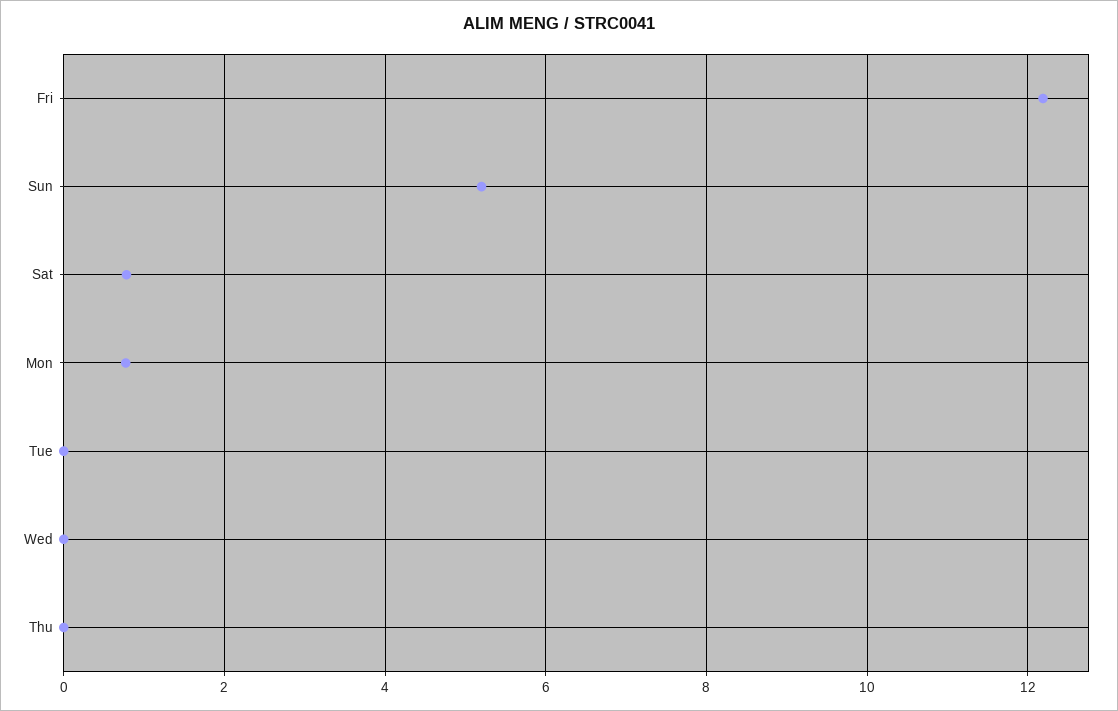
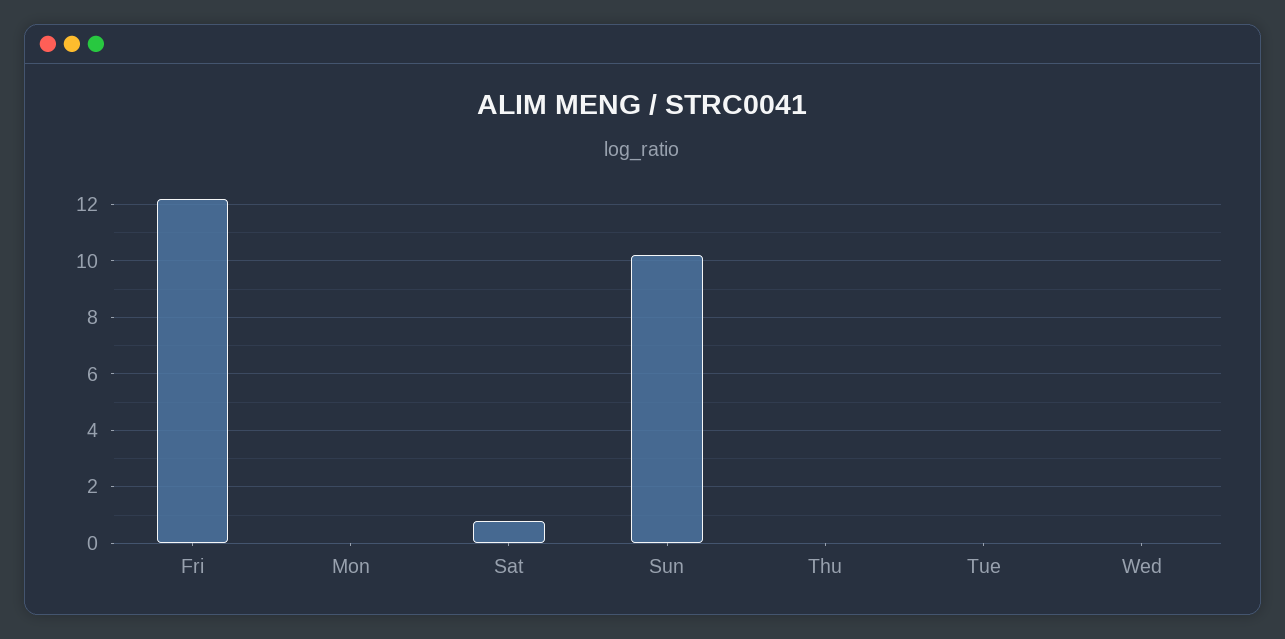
Sun: 5.2 -> 10.25
Mon: 0.8 -> 0

